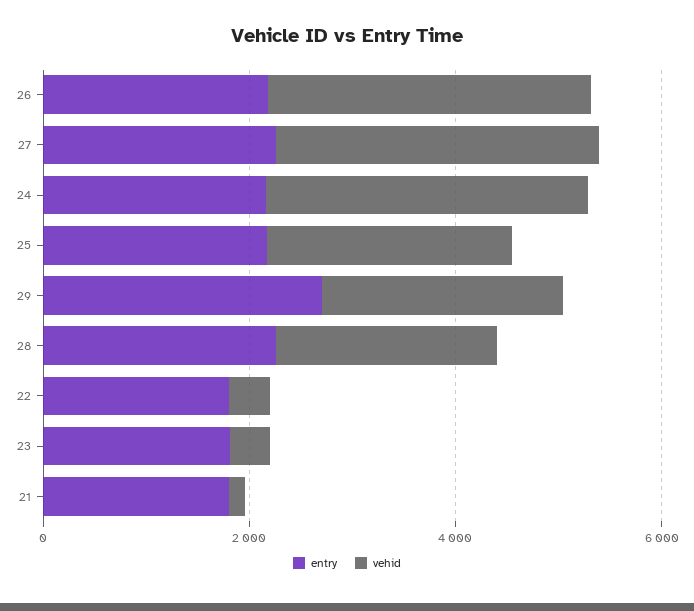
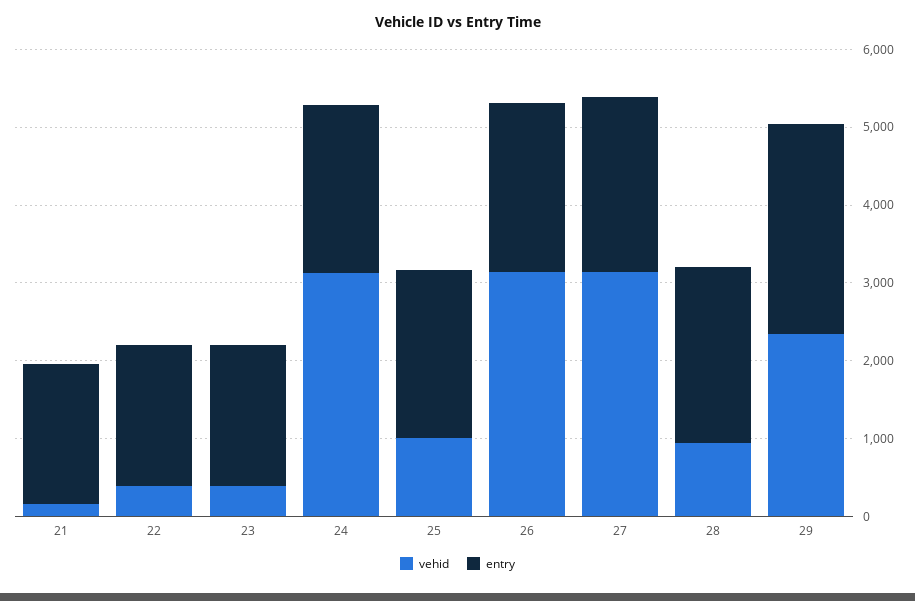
vehid, 25: 2500 -> 1000
vehid, 28: 2000 -> 1000

